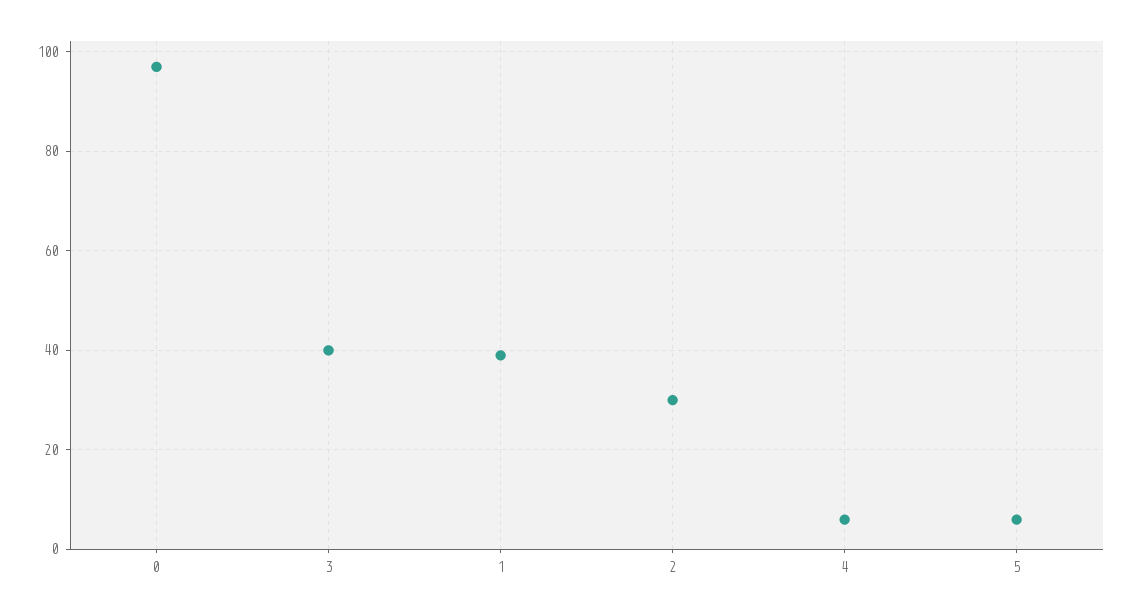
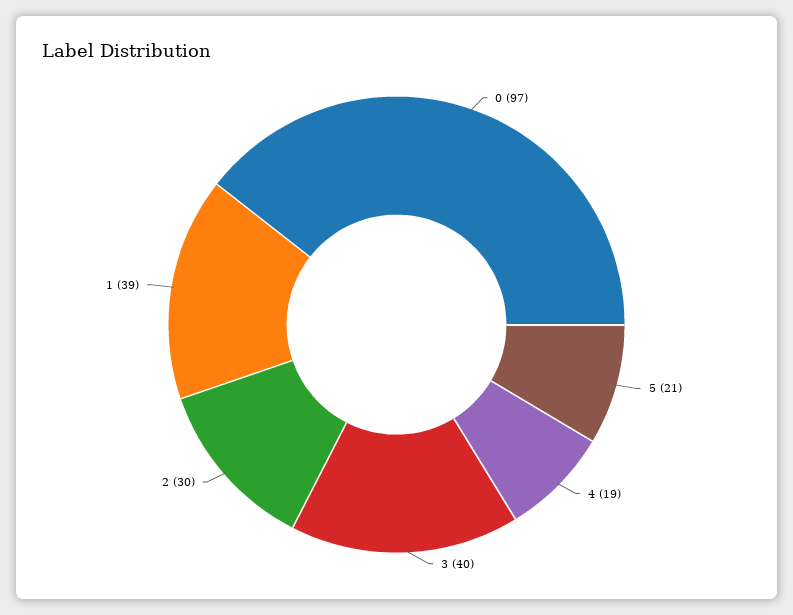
4: 5 -> 19
5: 5 -> 21

